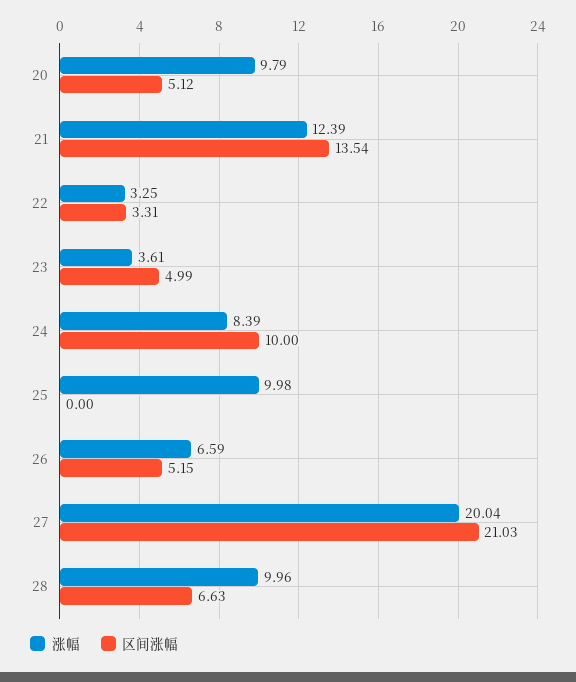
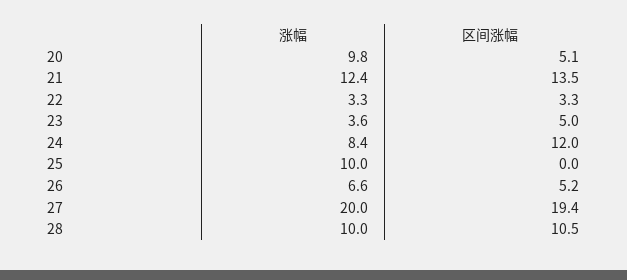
区间涨幅, 24: 10 -> 12
区间涨幅, 27: 21.03 -> 19.4
区间涨幅, 28: 6.63 -> 10.5

